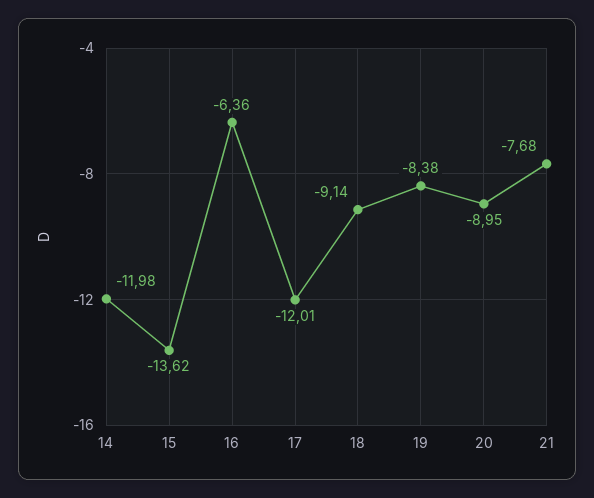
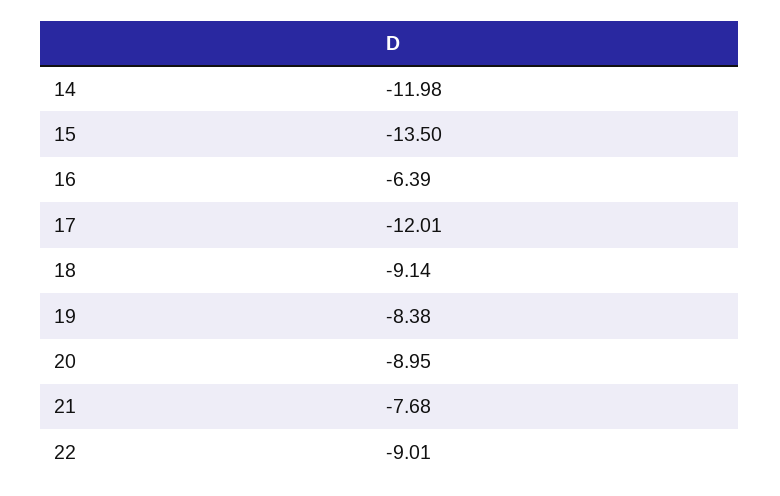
15: -13.62 -> -13.5
16: -6.36 -> -6.39
22: none -> -9.01

